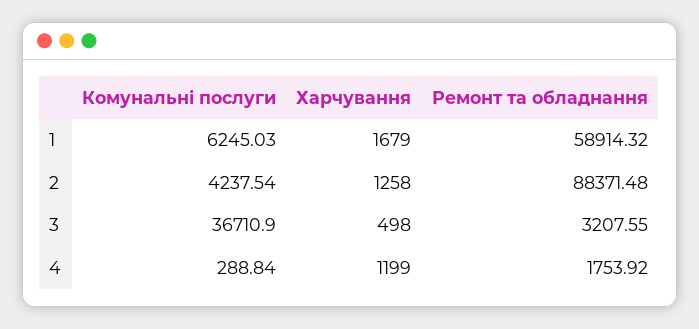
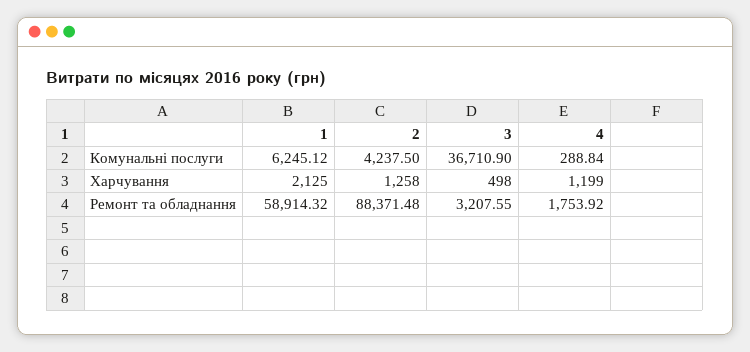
Комунальні послуги, 1: 6245.03 -> 6245.12
Харчування, 1: 1679 -> 2125
Комунальні послуги, 2: 4237.54 -> 4237.5

